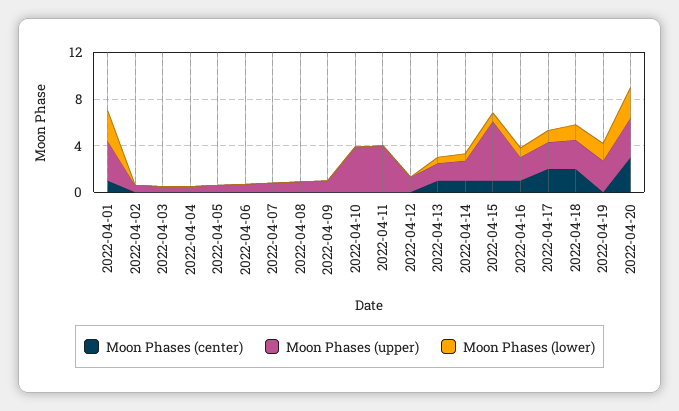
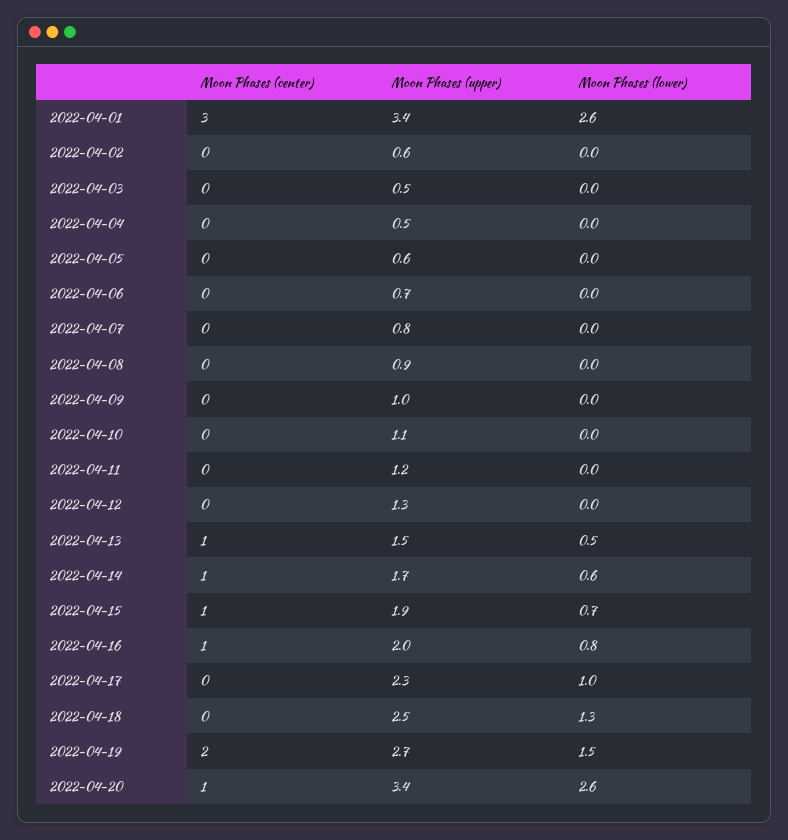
Moon Phases (center), 2022-04-01: 1 -> 3
Moon Phases (upper), 2022-04-10: 4 -> 1.1
Moon Phases (upper), 2022-04-11: 4 -> 1.2
Moon Phases (upper), 2022-04-15: 5 -> 1.9
Moon Phases (center), 2022-04-17: 2 -> 0
Moon Phases (center), 2022-04-18: 2 -> 0
Moon Phases (center), 2022-04-19: 0 -> 2
Moon Phases (center), 2022-04-20: 3 -> 1

